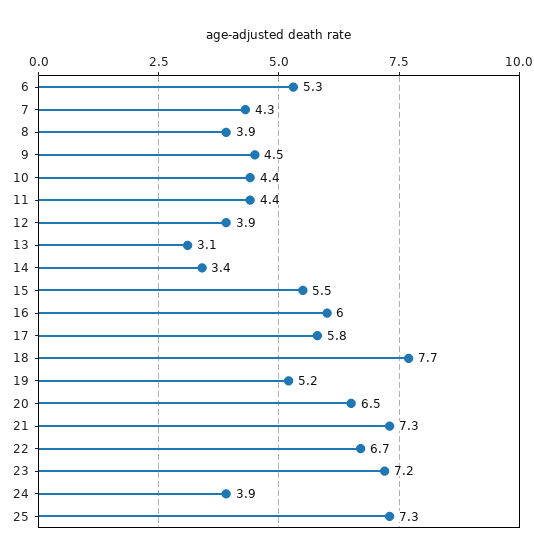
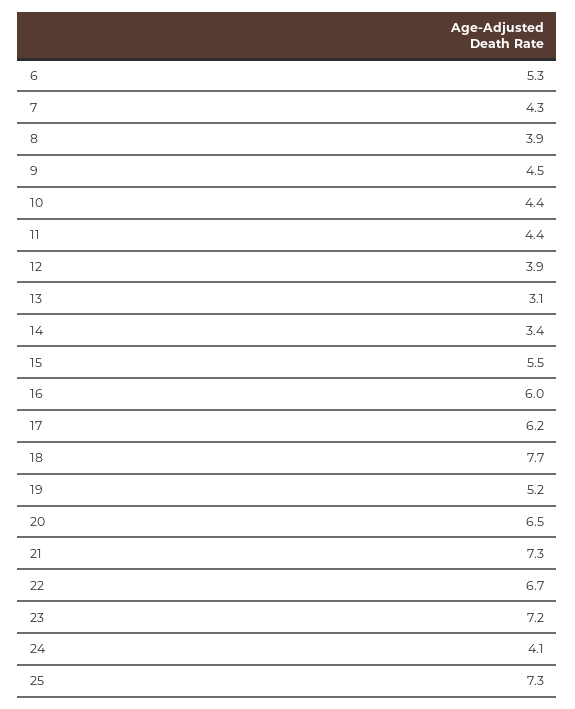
17: 5.8 -> 6.2
24: 3.9 -> 4.1

